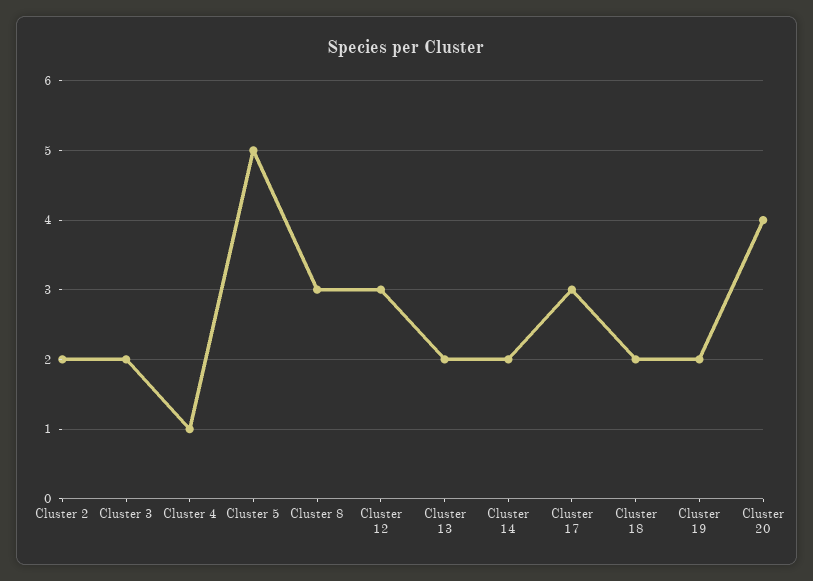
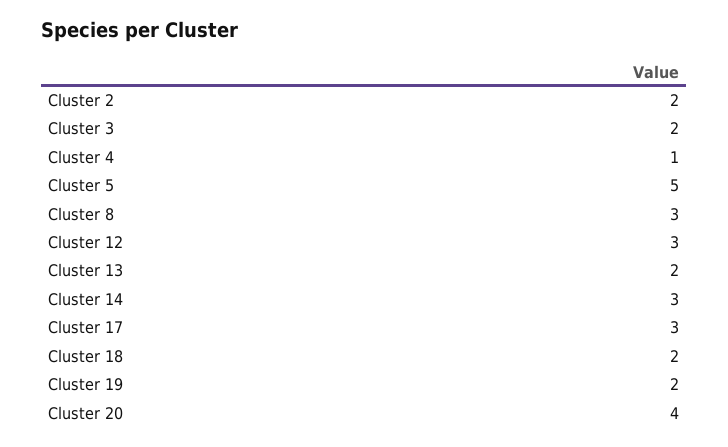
Cluster 14: 2 -> 3

